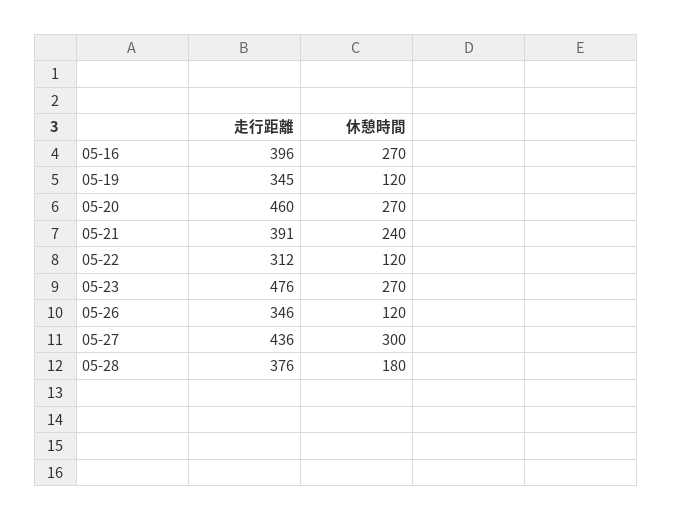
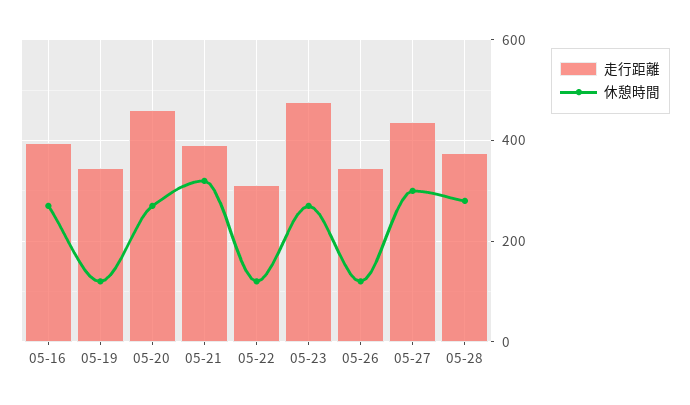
休憩時間, 05-21: 240 -> 320
休憩時間, 05-28: 180 -> 280

